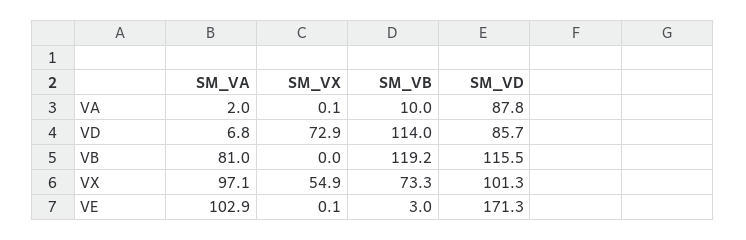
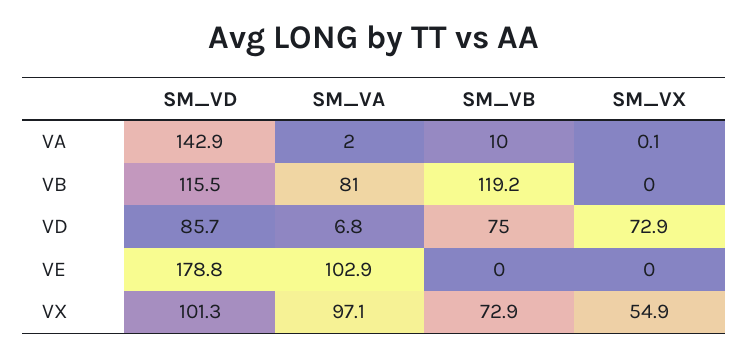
SM_VD, VA: 87.8 -> 142.9
SM_VB, VD: 114 -> 75
SM_VB, VX: 73.3 -> 72.9
SM_VX, VE: 0.1 -> 0
SM_VB, VE: 3 -> 0
SM_VD, VE: 171.3 -> 178.8

